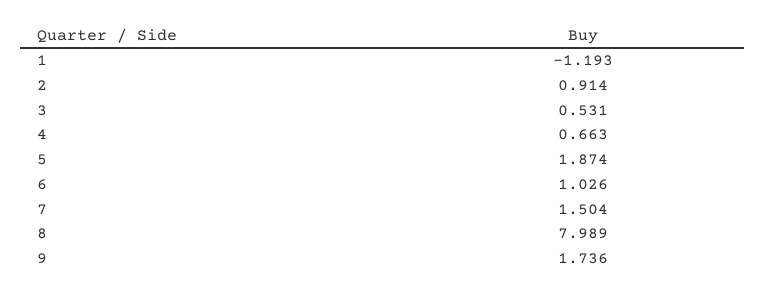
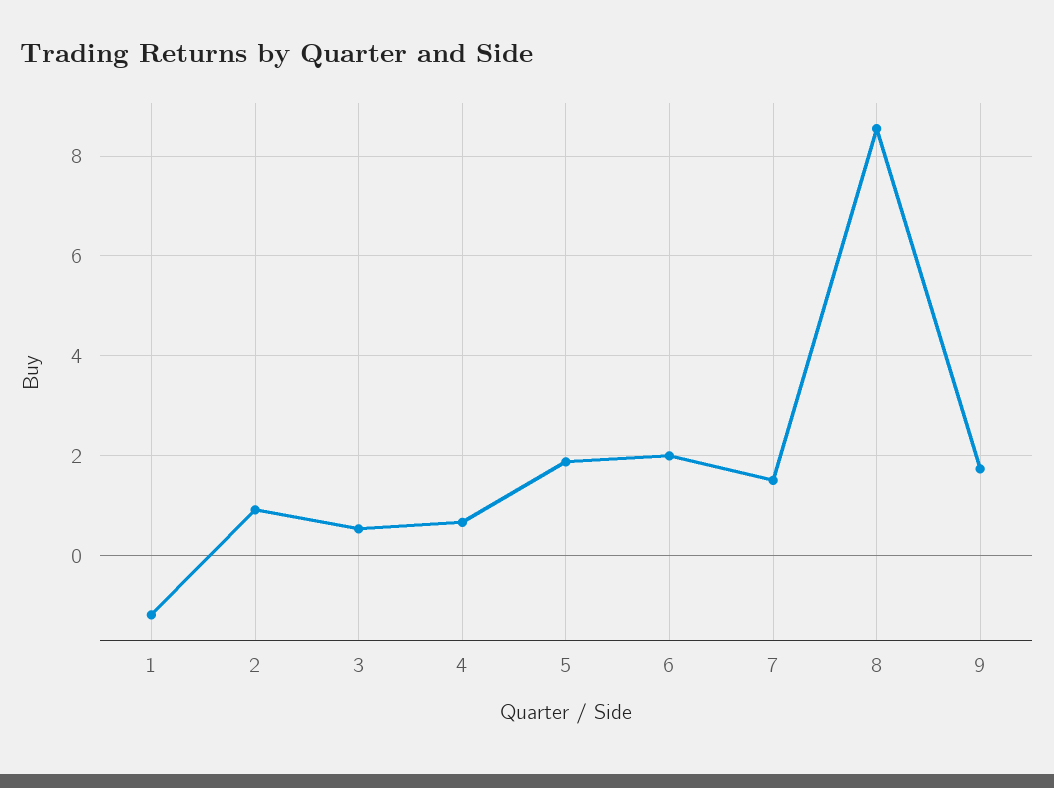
6: 1.026 -> 2
8: 7.989 -> 8.6

